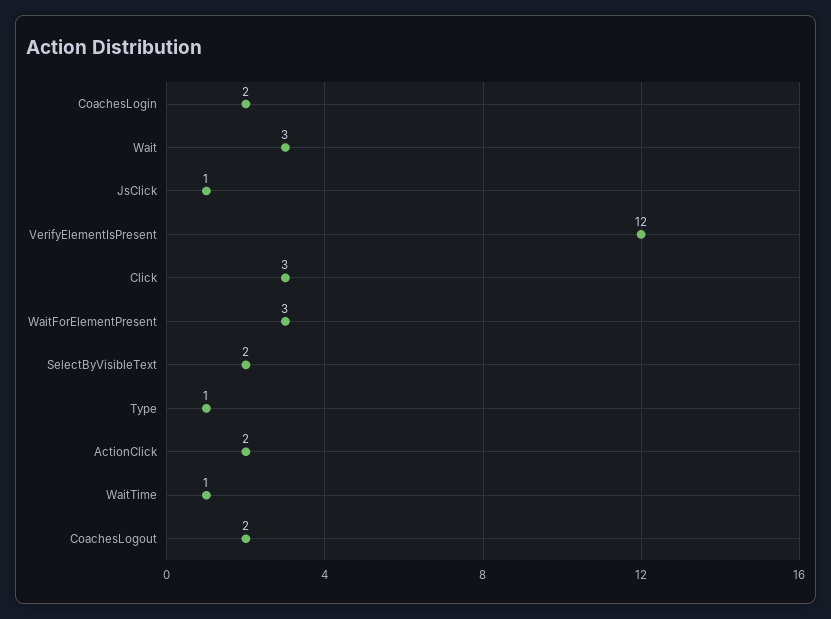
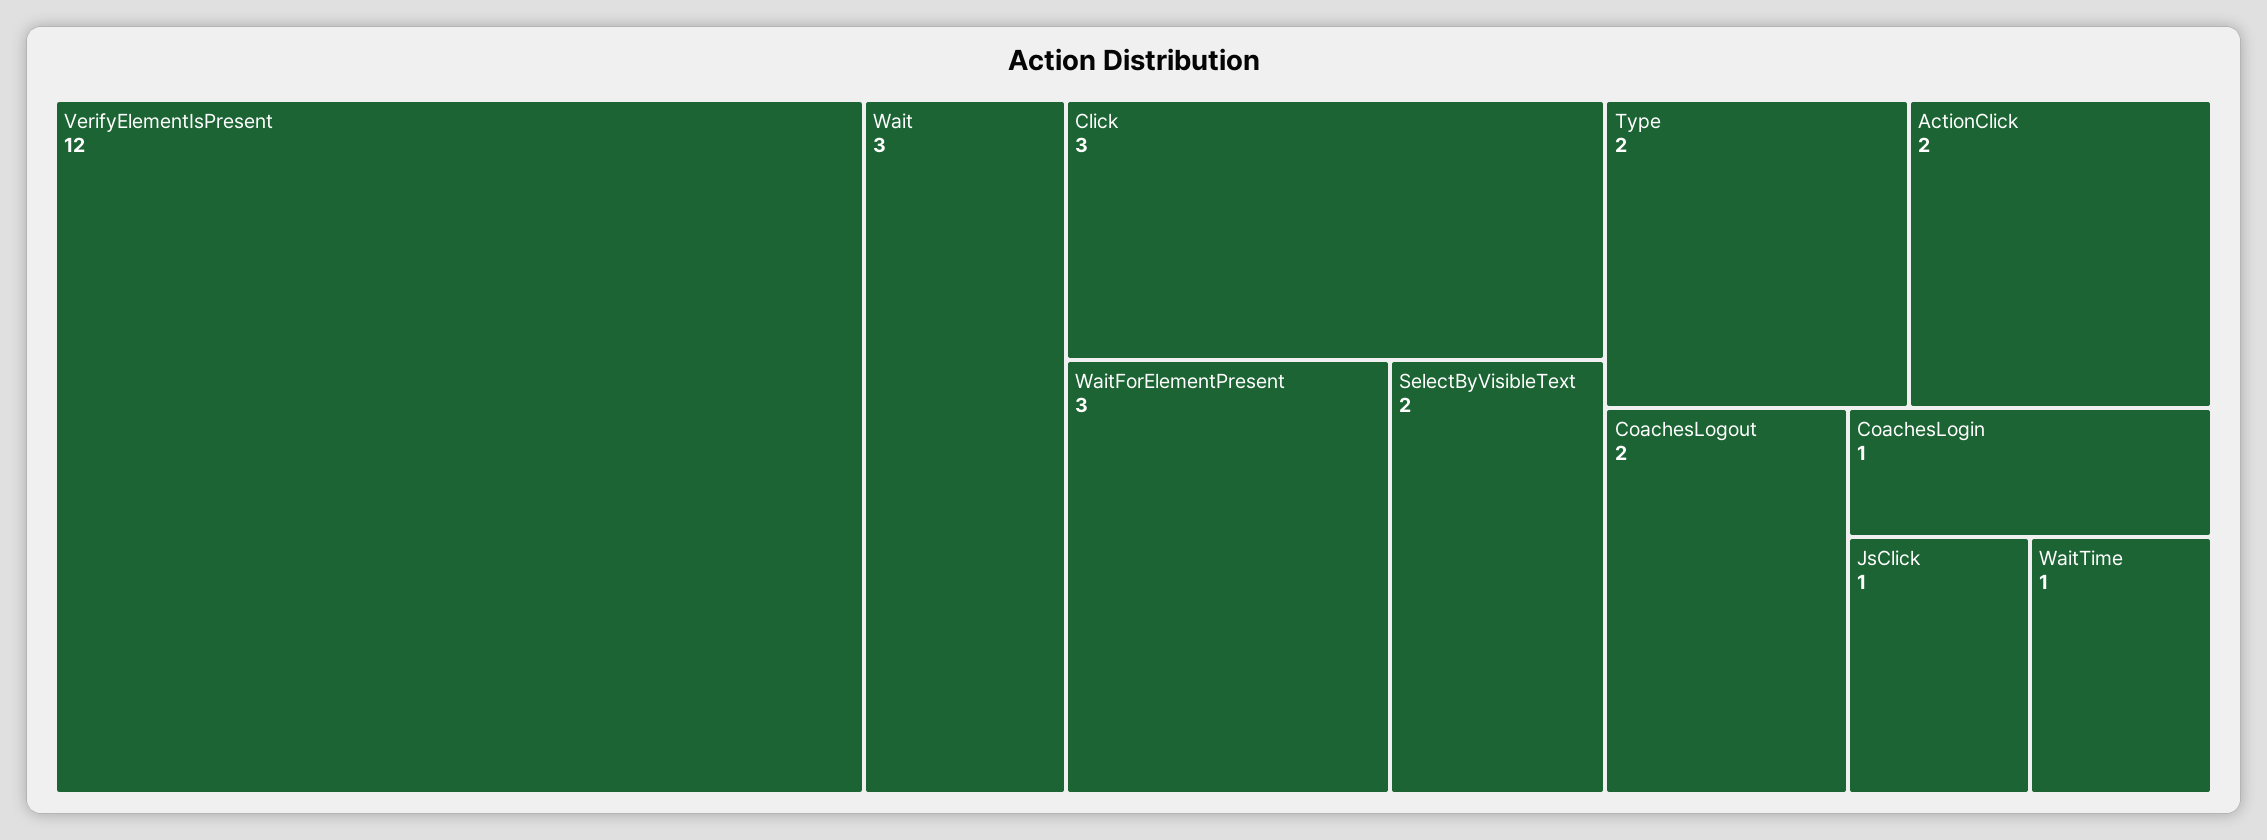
CoachesLogin: 2 -> 1
Type: 1 -> 2

